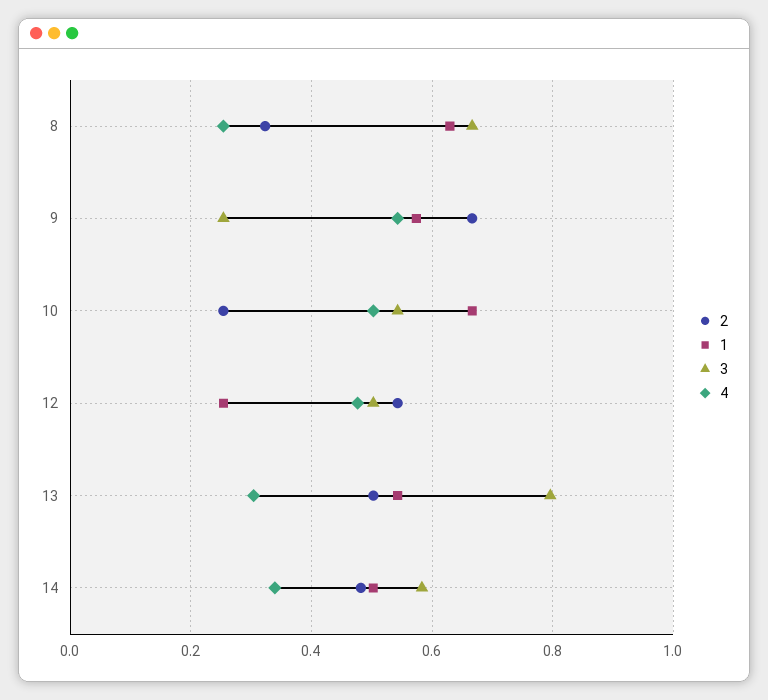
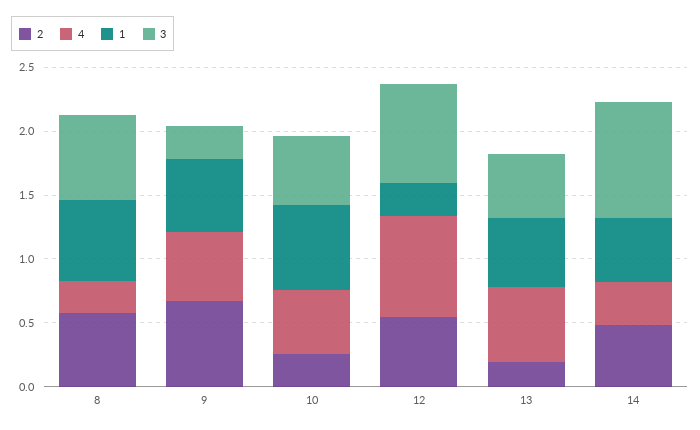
2, 8: 0.32 -> 0.6
3, 12: 0.5 -> 0.8
4, 12: 0.48 -> 0.8
2, 13: 0.5 -> 0.2
3, 13: 0.8 -> 0.5
4, 13: 0.3 -> 0.6
3, 14: 0.58 -> 0.9

